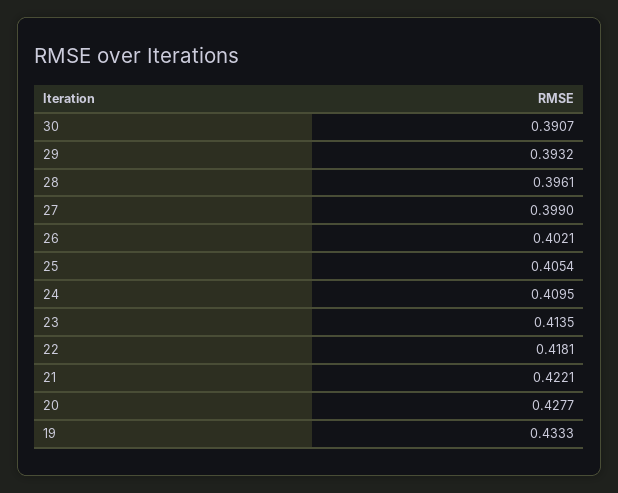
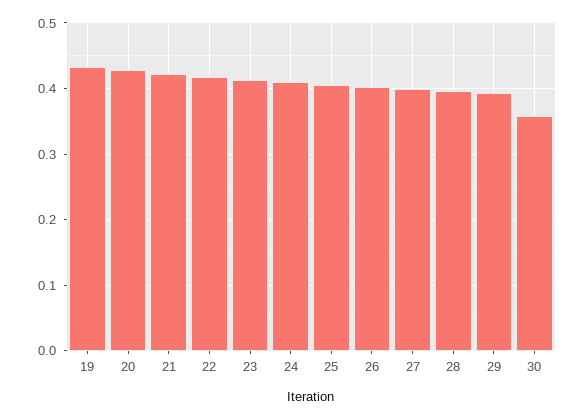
30: 0.3907 -> 0.36

